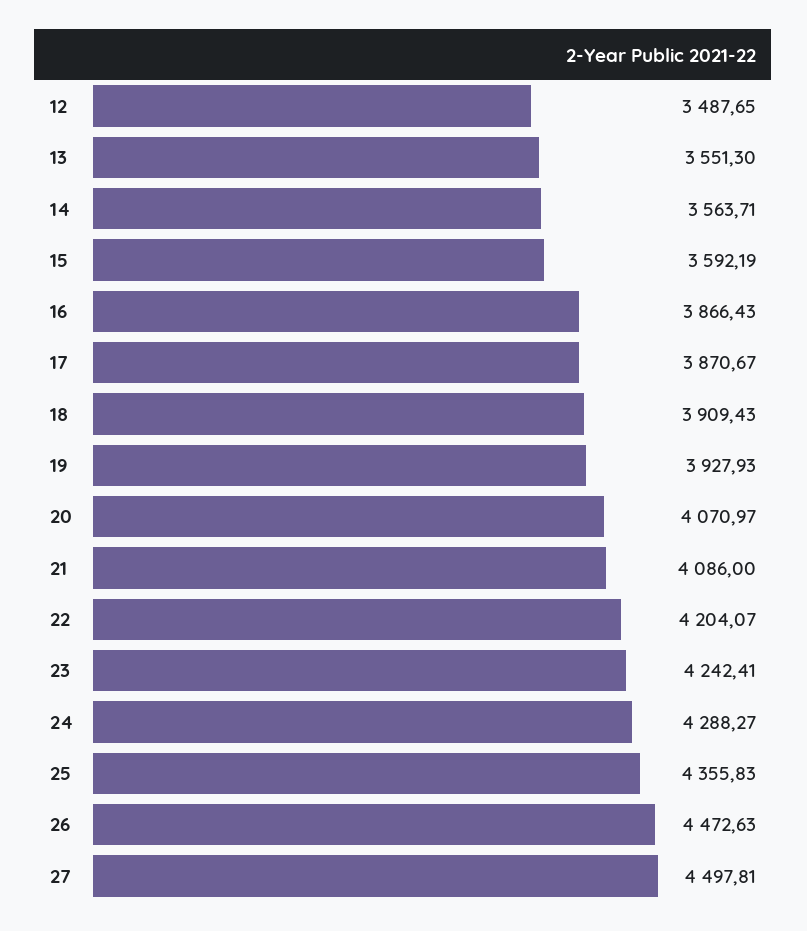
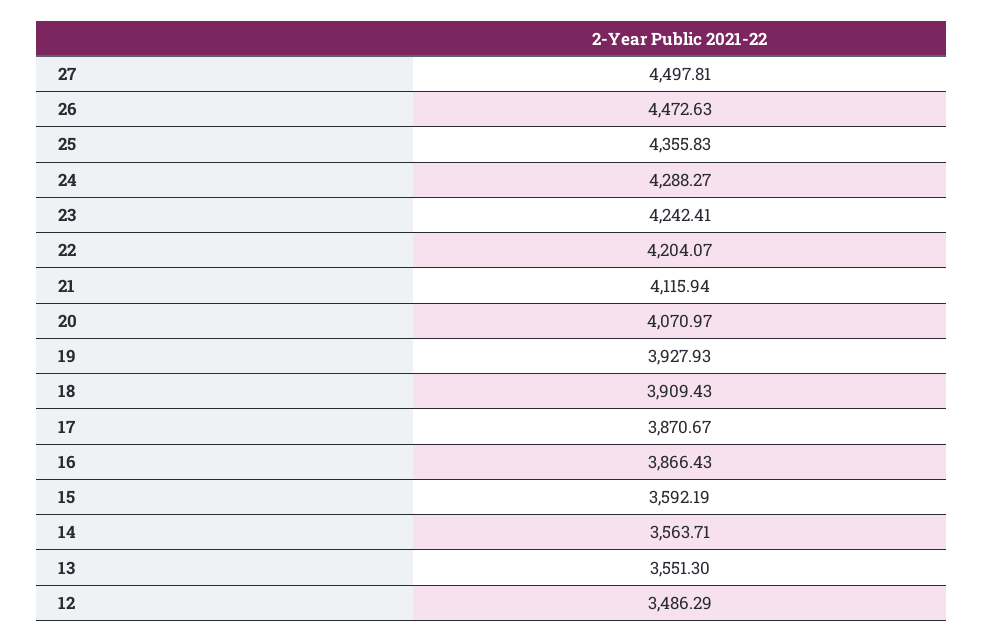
12: 3487.65 -> 3486.29
21: 4086 -> 4115.94

